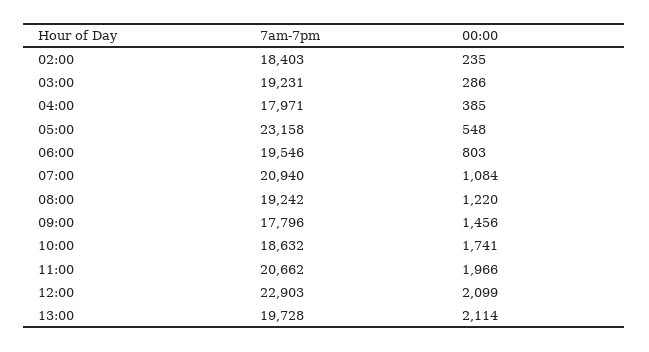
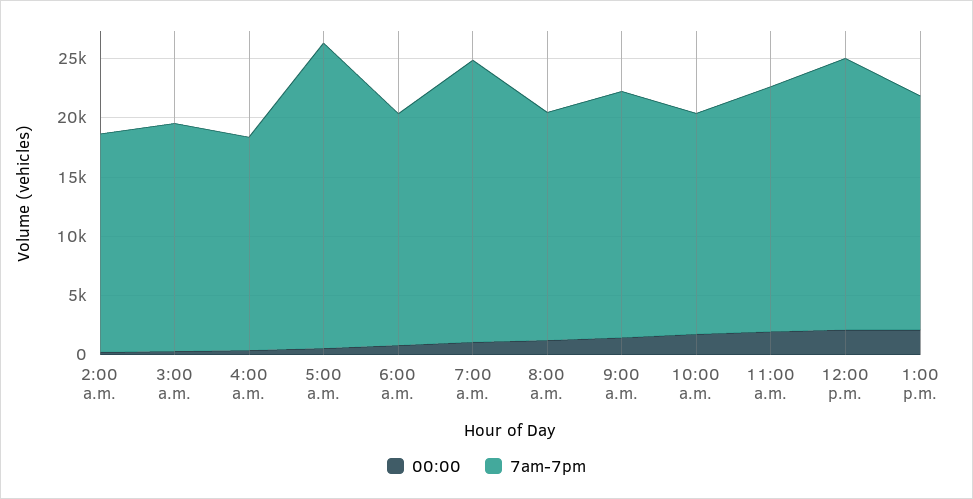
7am-7pm, 05:00: 23158 -> 26000
7am-7pm, 07:00: 20940 -> 24000
7am-7pm, 09:00: 17796 -> 21000

